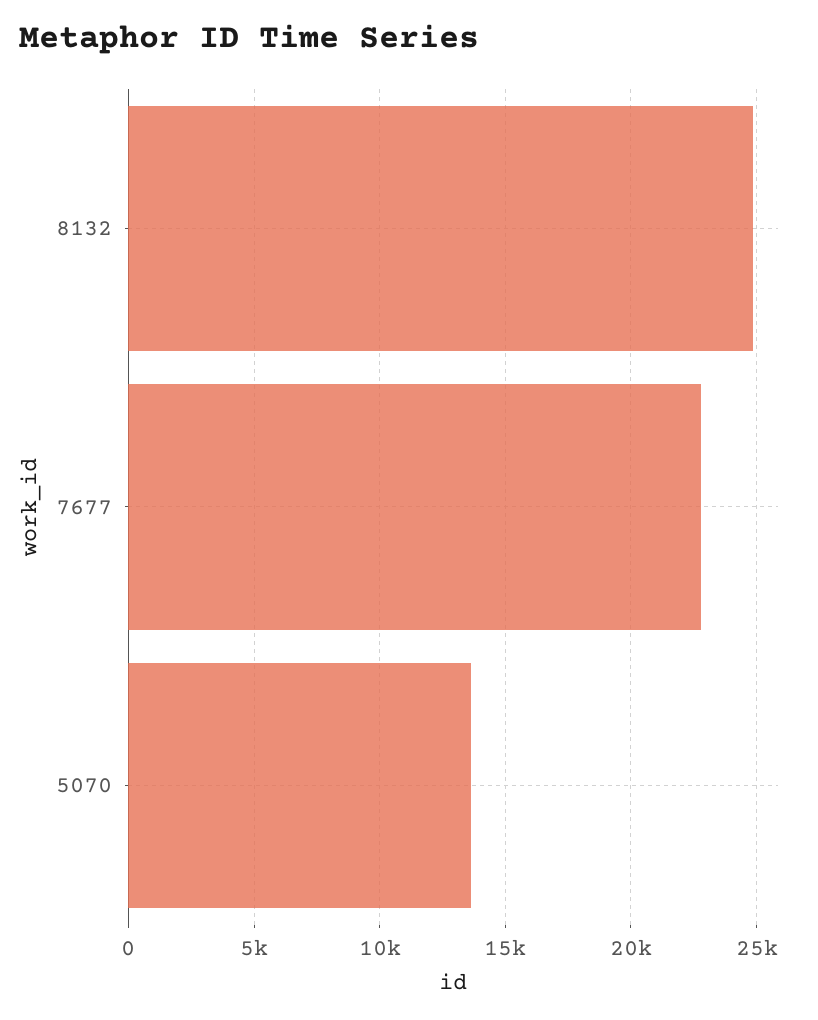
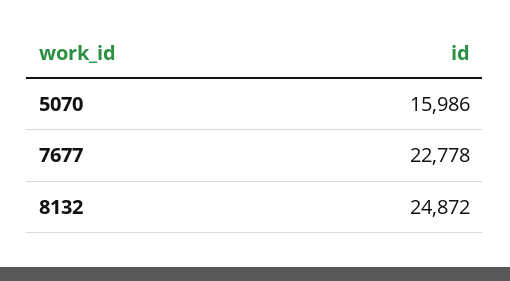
5070: 13500 -> 15986

